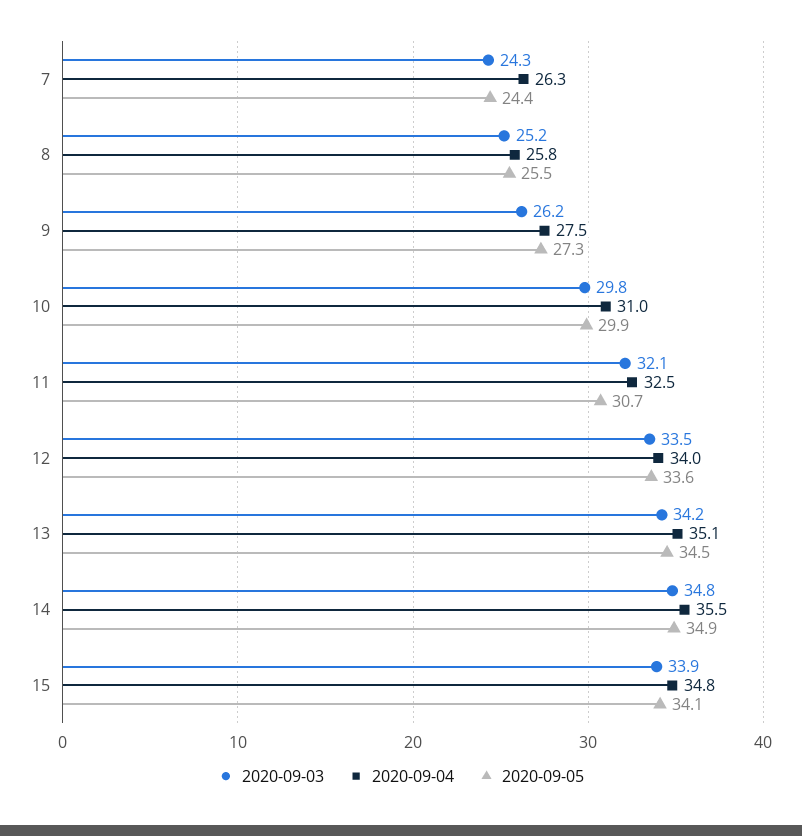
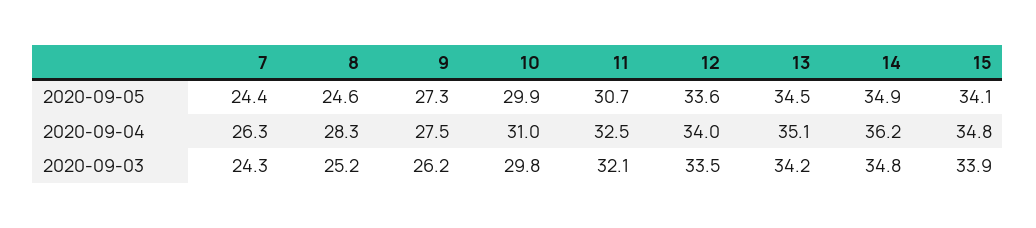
2020-09-04, 8: 25.8 -> 28.3
2020-09-05, 8: 25.5 -> 24.6
2020-09-04, 14: 35.5 -> 36.2

